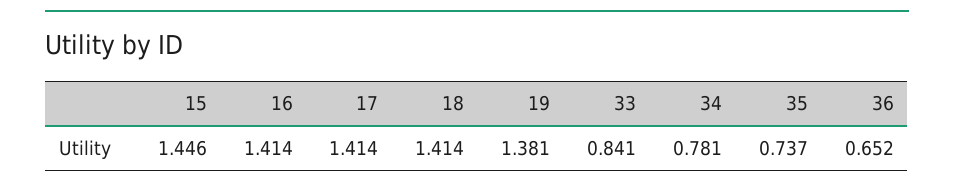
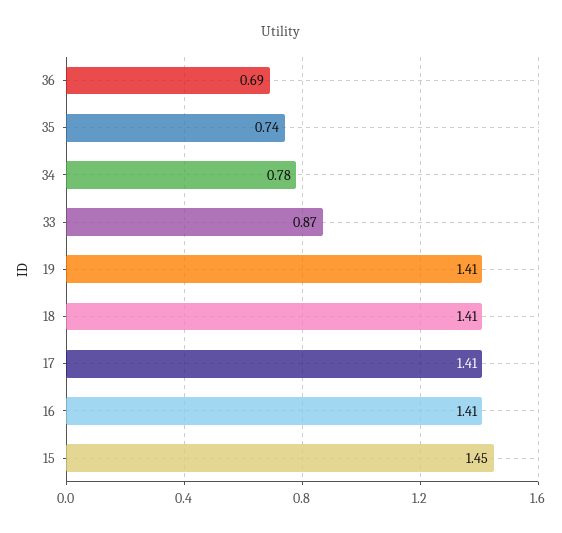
19: 1.381 -> 1.41
33: 0.841 -> 0.87
36: 0.652 -> 0.69

